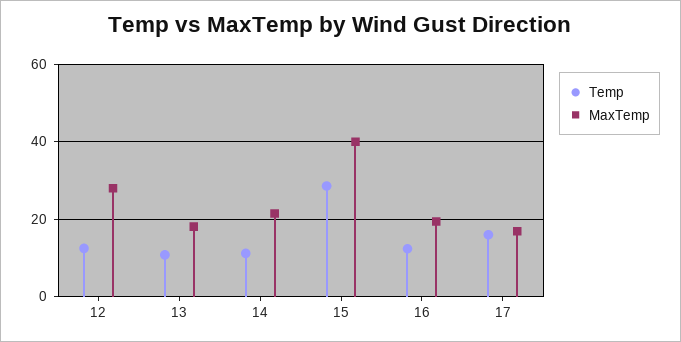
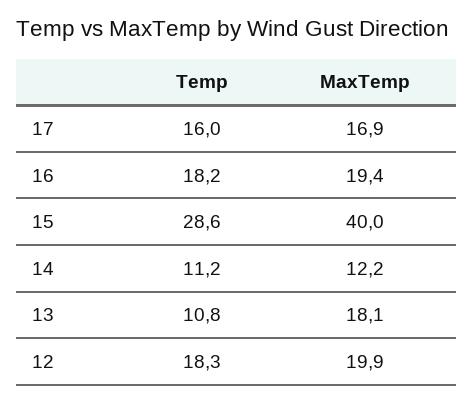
Temp, 12: 12 -> 18.3
MaxTemp, 12: 28 -> 19.9
MaxTemp, 14: 22 -> 12.2
Temp, 16: 12 -> 18.2

